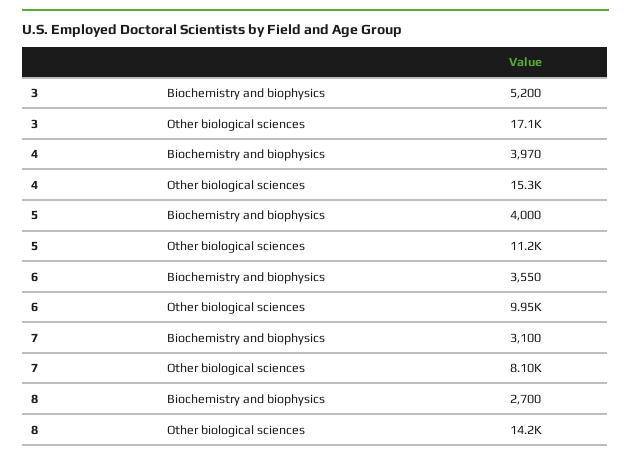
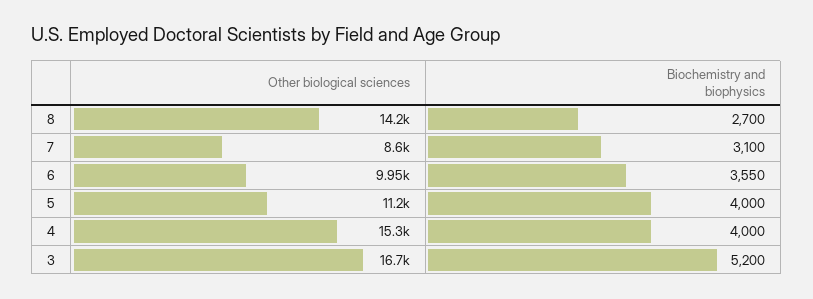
3, Other biological sciences: 17100 -> 16700
4, Biochemistry and biophysics: 3970 -> 4000
7, Other biological sciences: 8100 -> 8600

